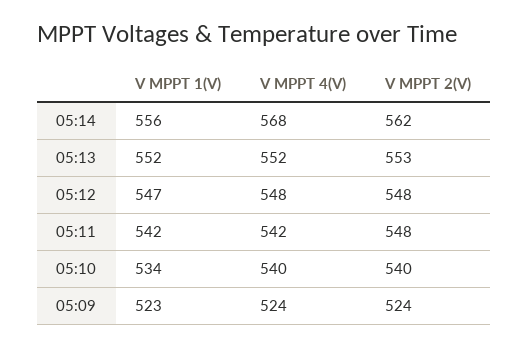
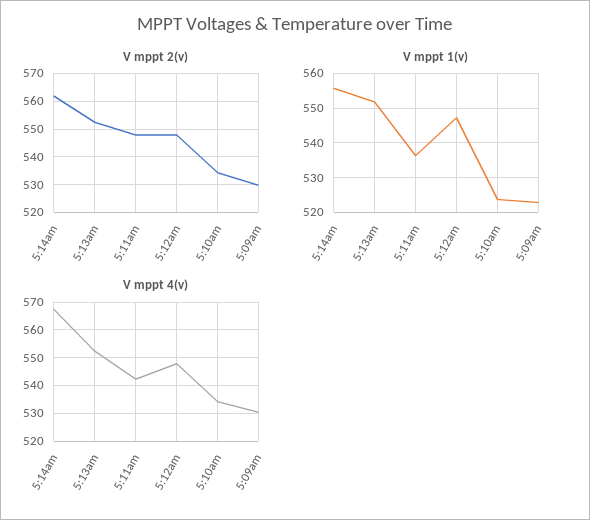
V MPPT 1(V), 05:11: 542 -> 536
V MPPT 1(V), 05:10: 534 -> 524
V MPPT 4(V), 05:10: 540 -> 535
V MPPT 2(V), 05:10: 540 -> 535
V MPPT 4(V), 05:09: 524 -> 530
V MPPT 2(V), 05:09: 524 -> 530

